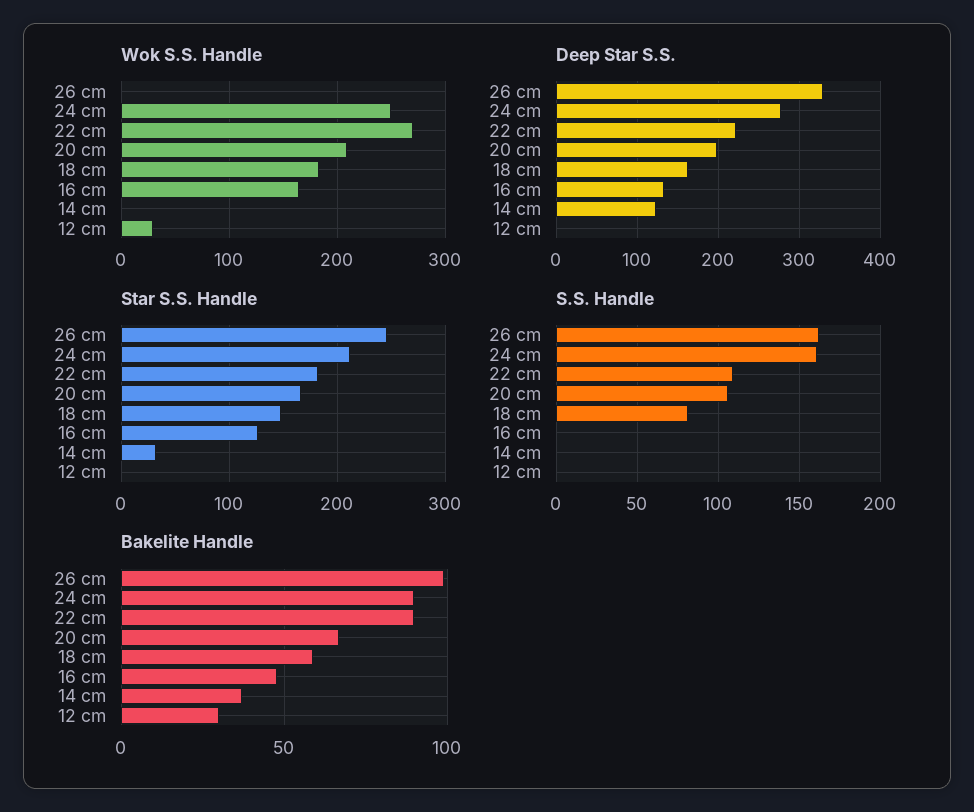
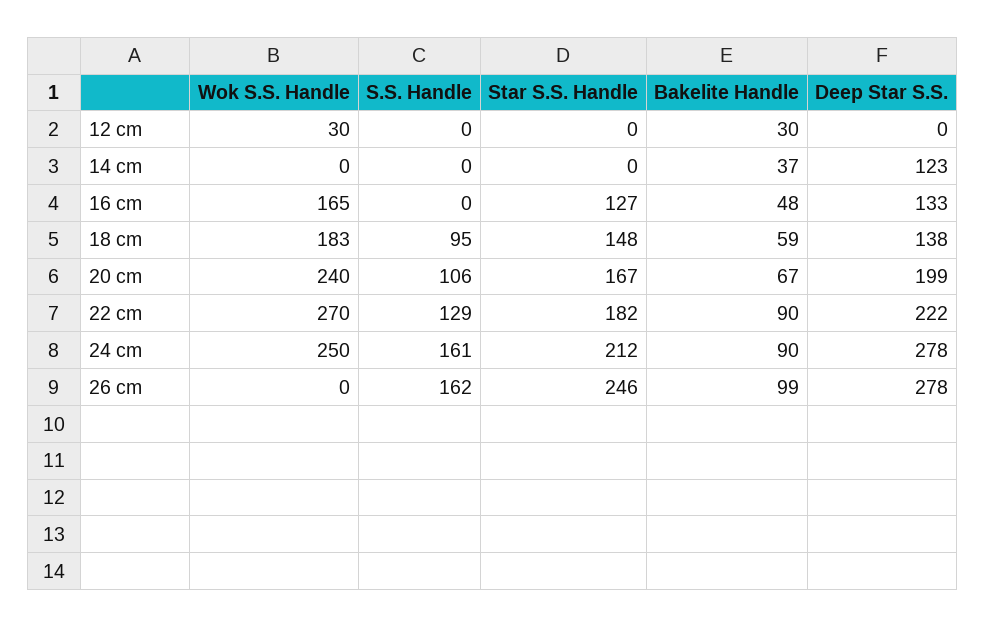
Wok S.S. Handle, 20 cm: 210 -> 240
Deep Star S.S., 26 cm: 330 -> 278
Deep Star S.S., 18 cm: 160 -> 138
Star S.S. Handle, 14 cm: 30 -> 0
S.S. Handle, 22 cm: 110 -> 129
S.S. Handle, 18 cm: 80 -> 95

